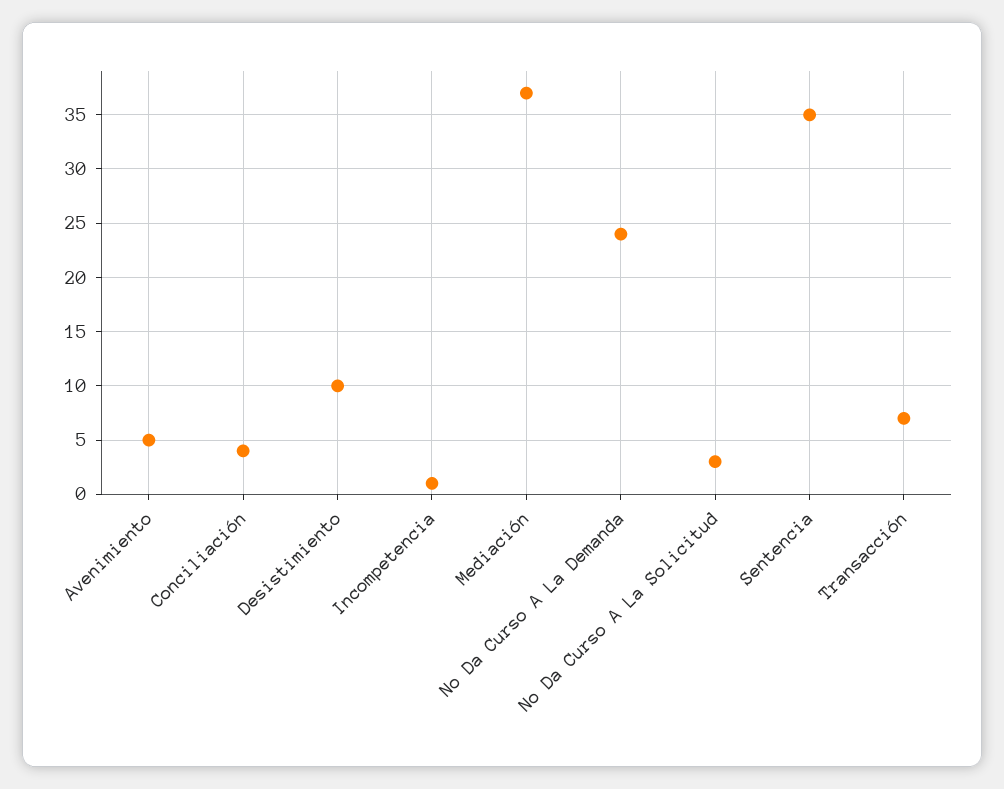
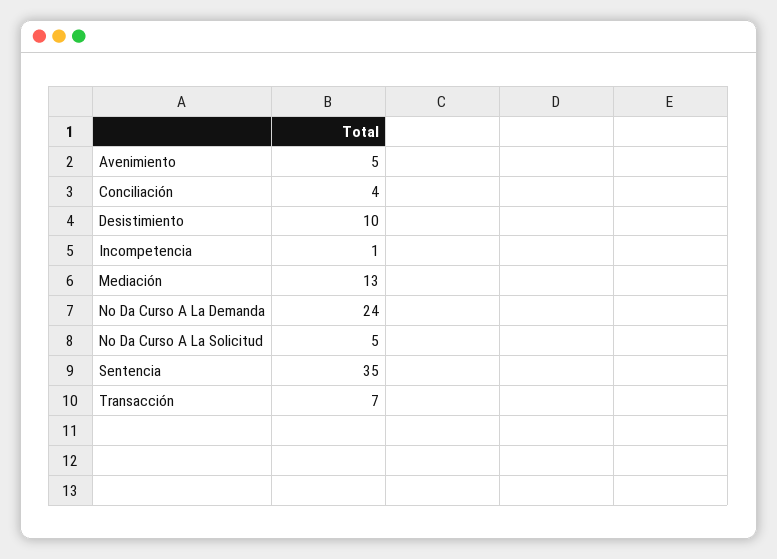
Mediación: 37 -> 13
No Da Curso A La Solicitud: 3 -> 5

